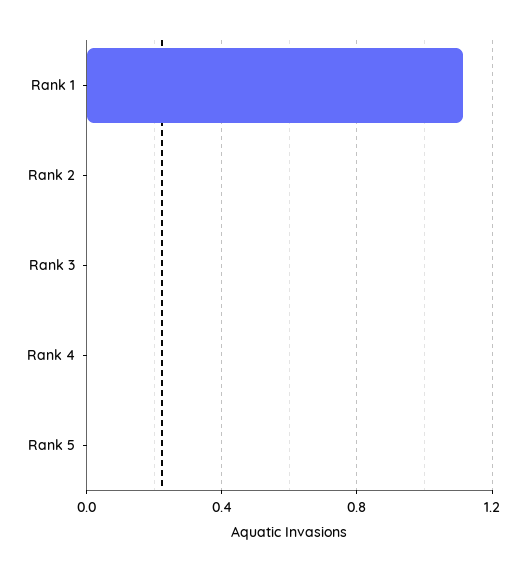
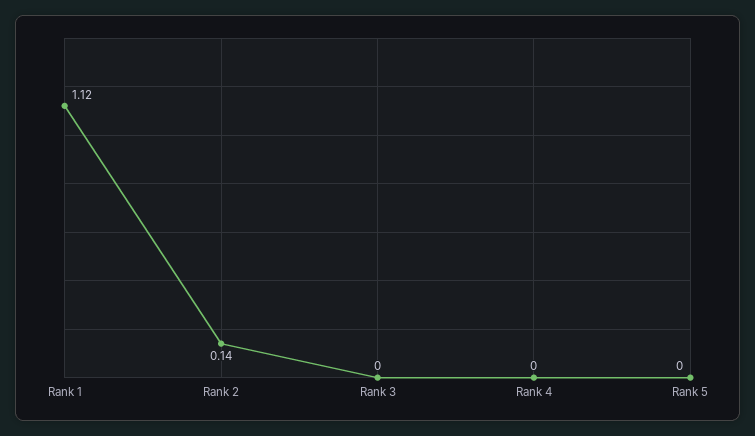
Rank 2: 0 -> 0.14

